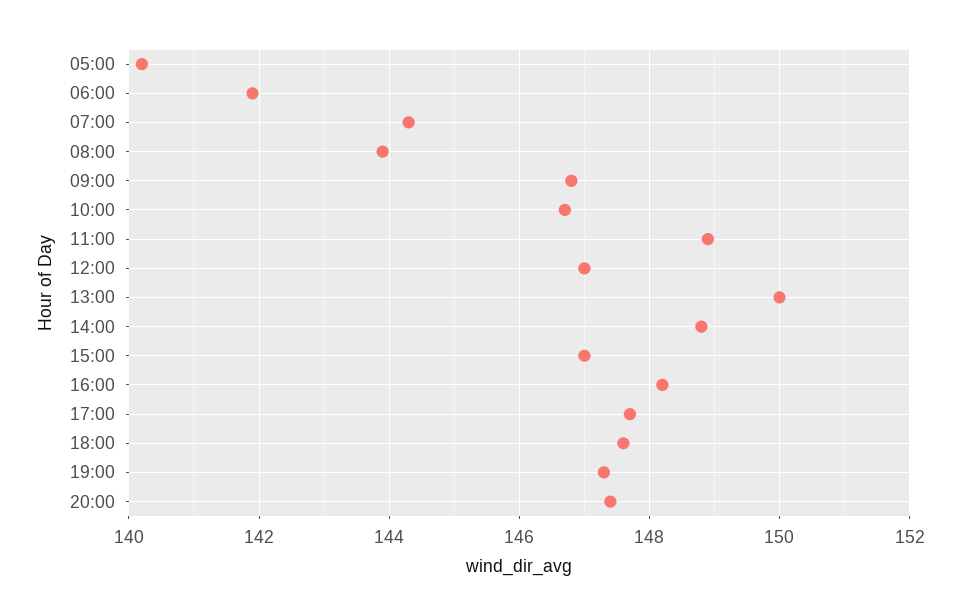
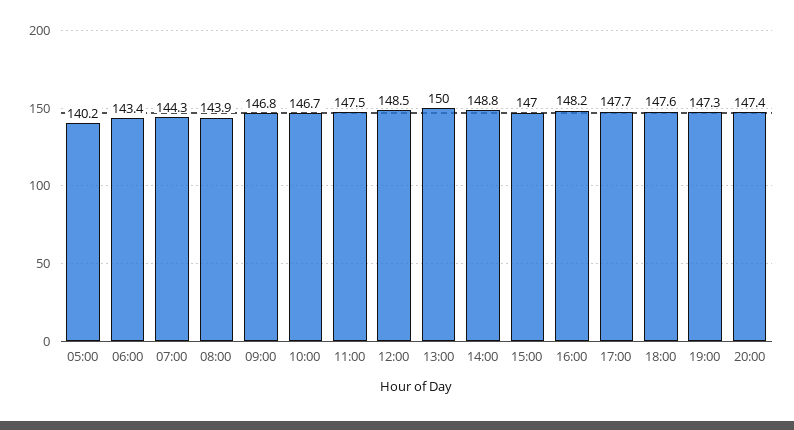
06:00: 142 -> 143.4
11:00: 149 -> 147.5
12:00: 147 -> 148.5

